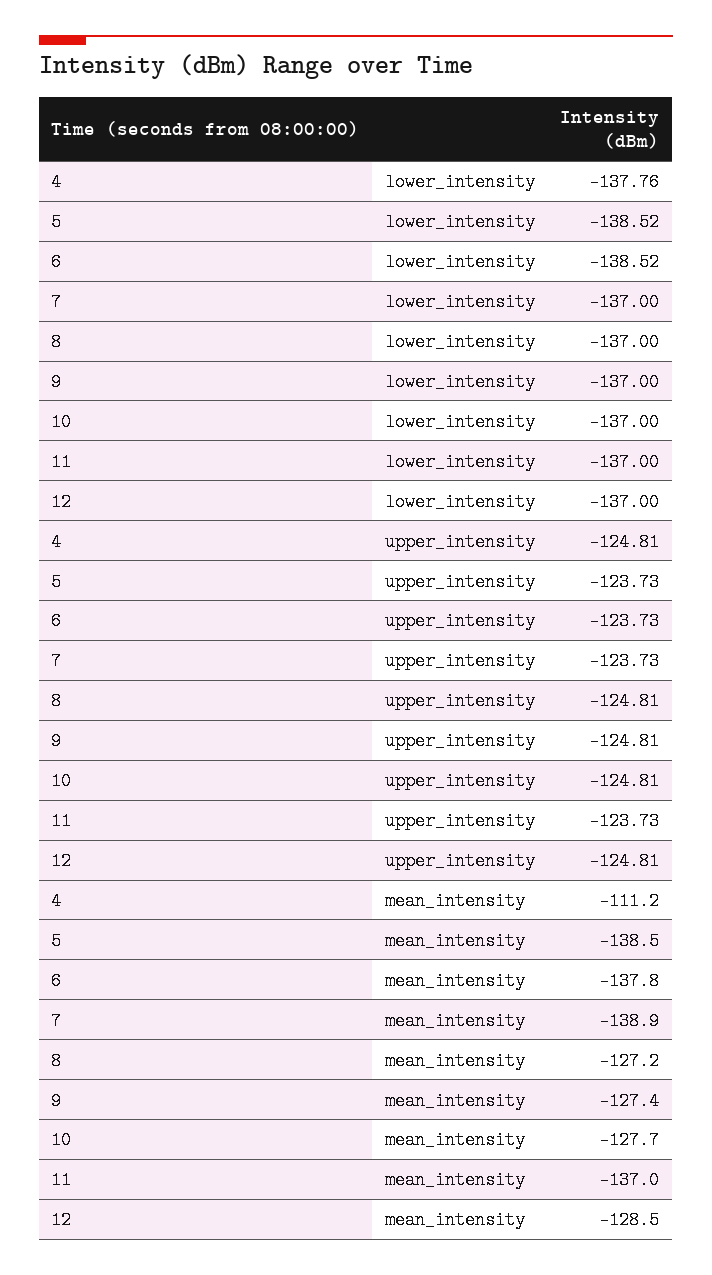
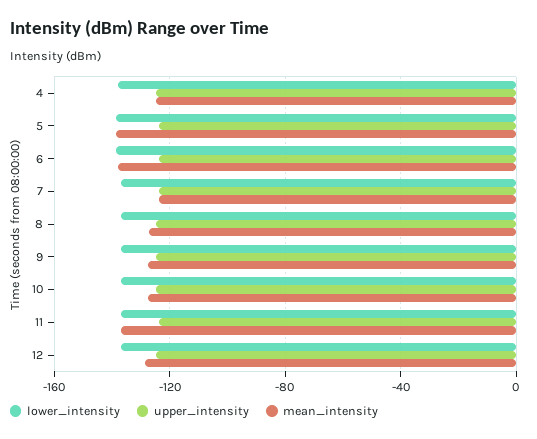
mean_intensity, 4: -111.2 -> -125
mean_intensity, 7: -138.9 -> -125

